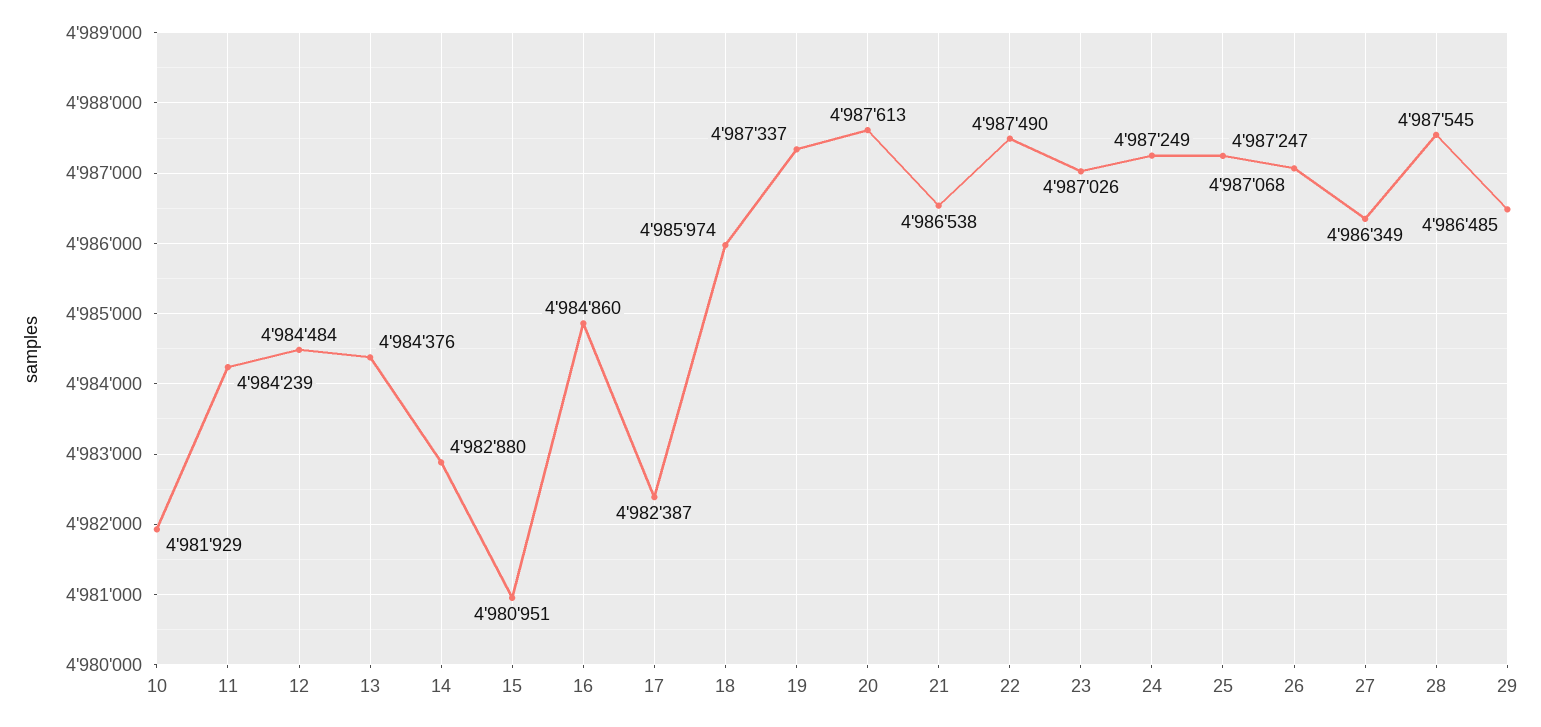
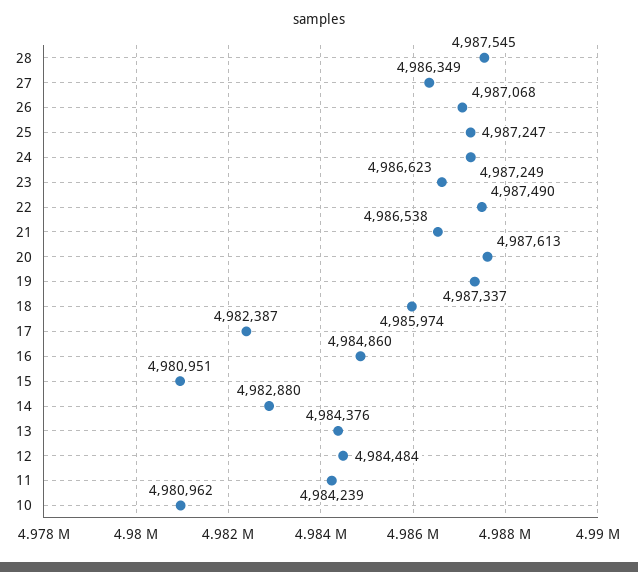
10: 4981929 -> 4980962
23: 4987026 -> 4986623
29: 4986485 -> none

